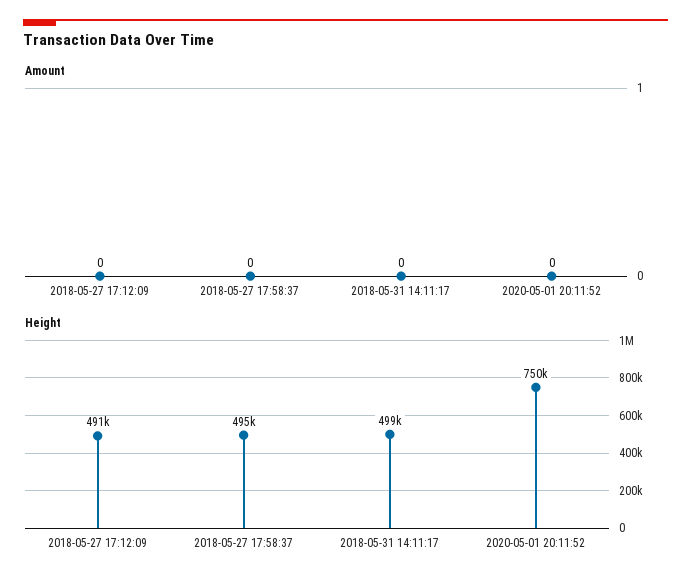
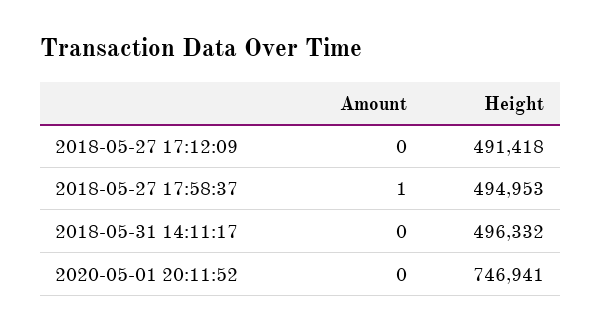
Amount, 2018-05-27 17:58:37: 0 -> 1
Height, 2018-05-31 14:11:17: 499000 -> 496332
Height, 2020-05-01 20:11:52: 750000 -> 746941

